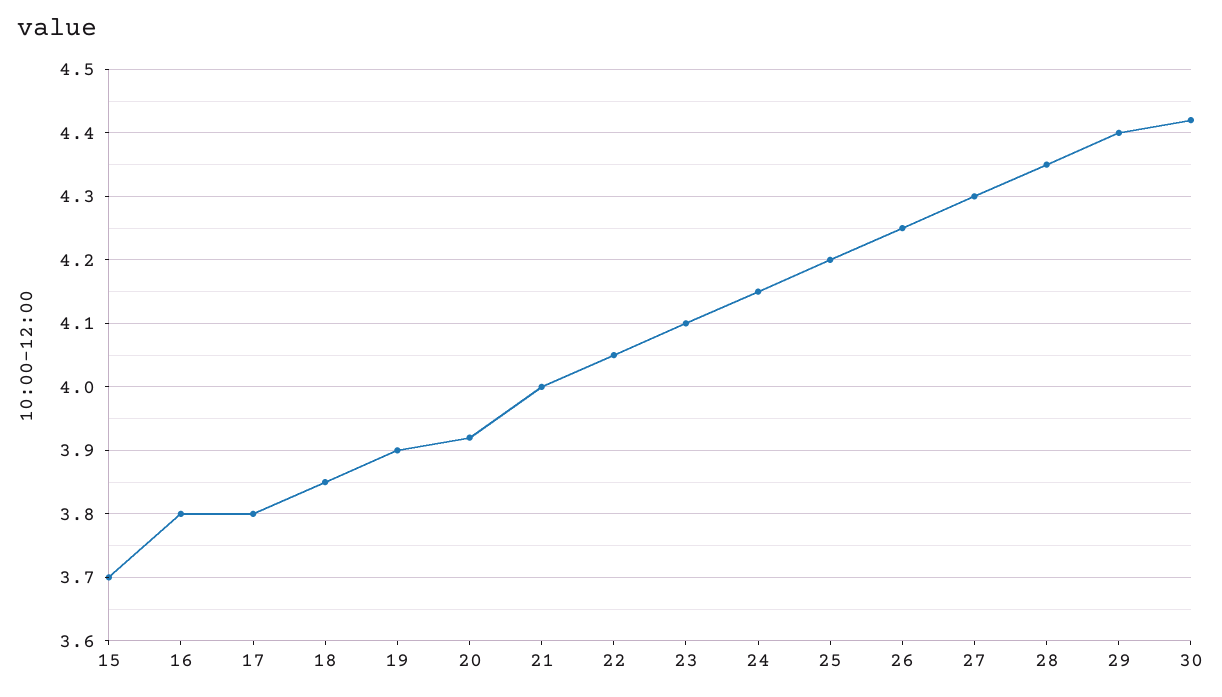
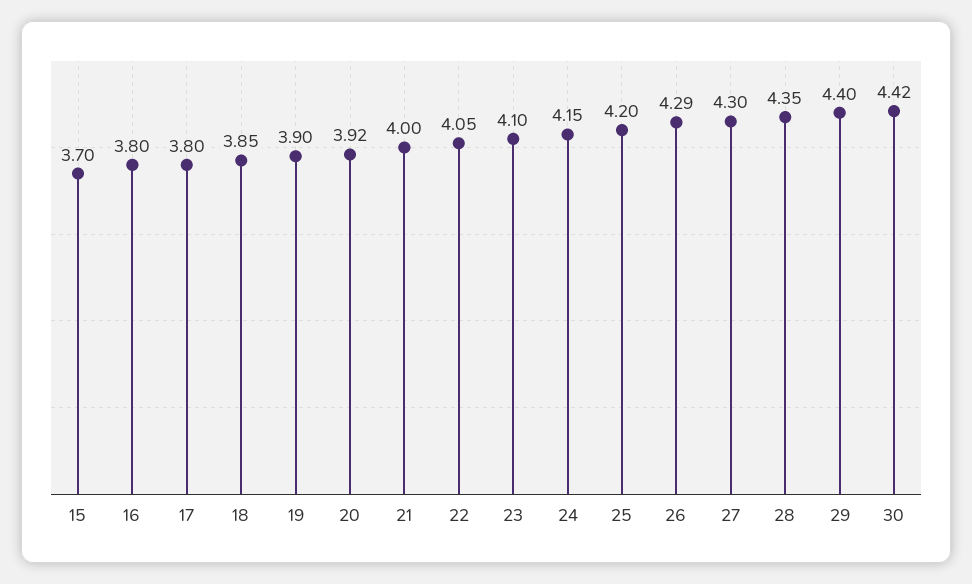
26: 4.25 -> 4.29

